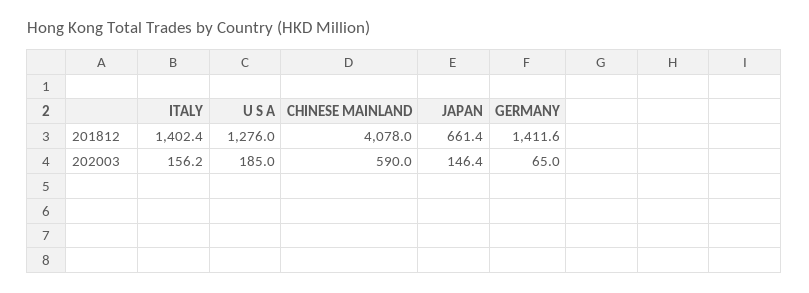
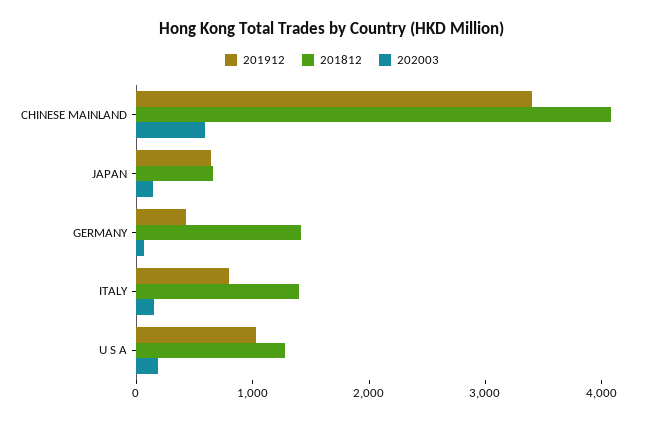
201912, CHINESE MAINLAND: none -> 3400
201912, JAPAN: none -> 600
201912, GERMANY: none -> 400
201912, ITALY: none -> 800
201912, U S A: none -> 1000

